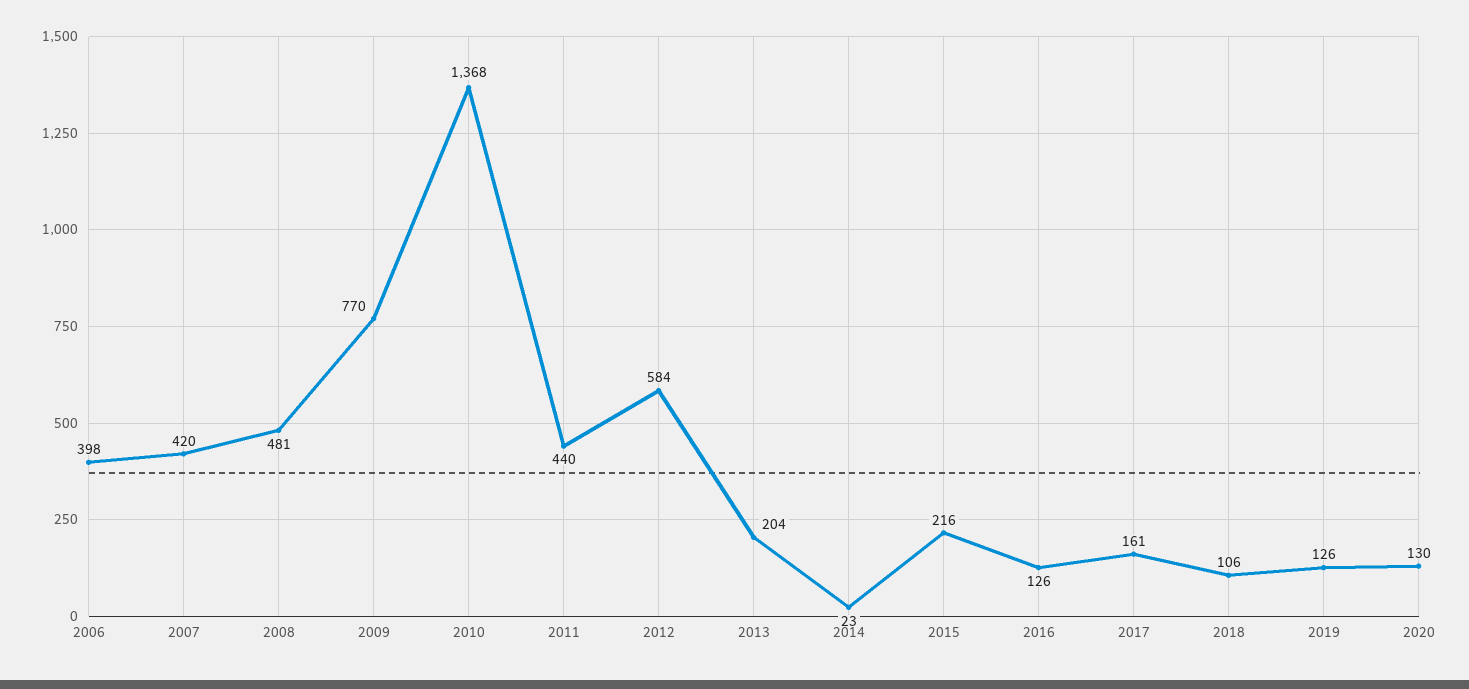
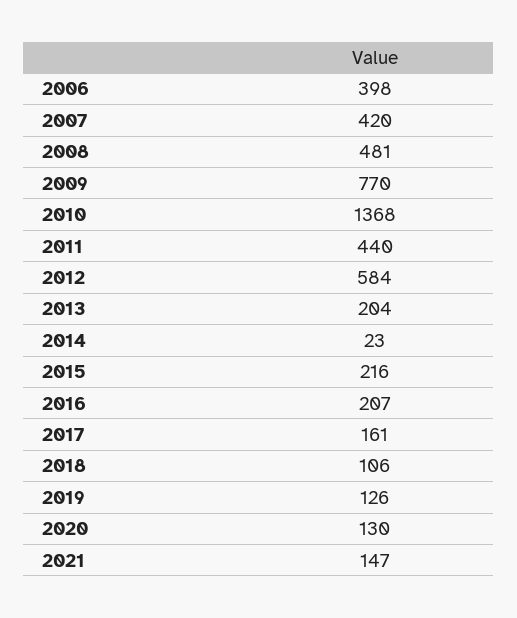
2016: 126 -> 207
2021: none -> 147

